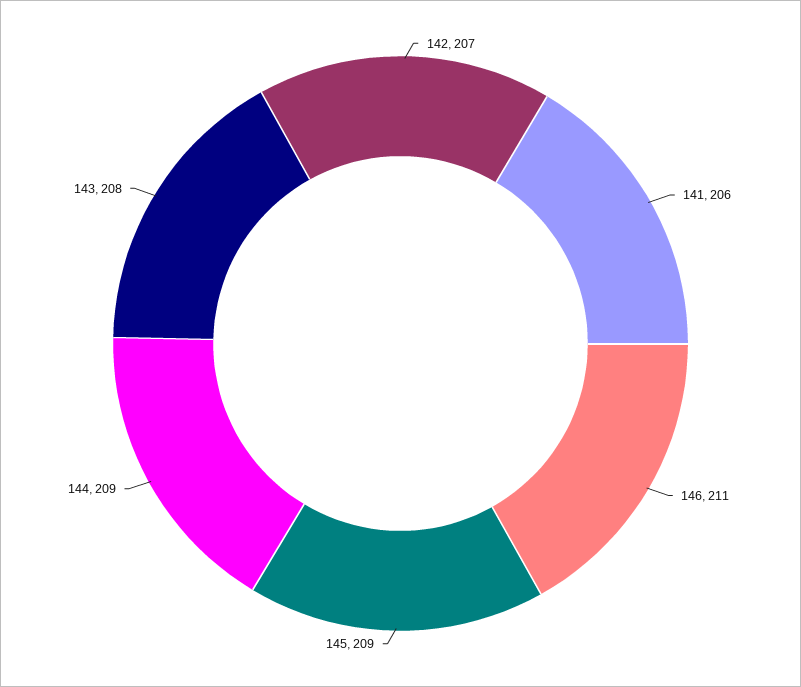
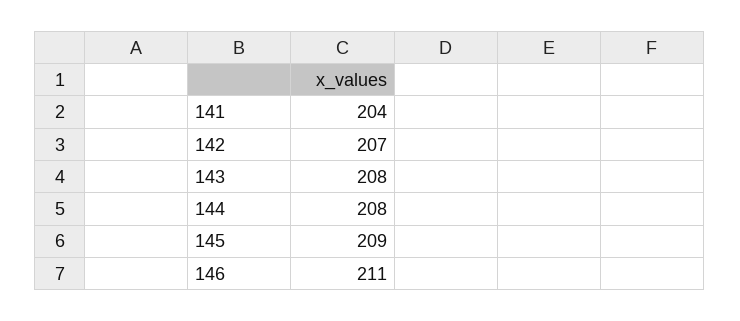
141: 206 -> 204
144: 209 -> 208

